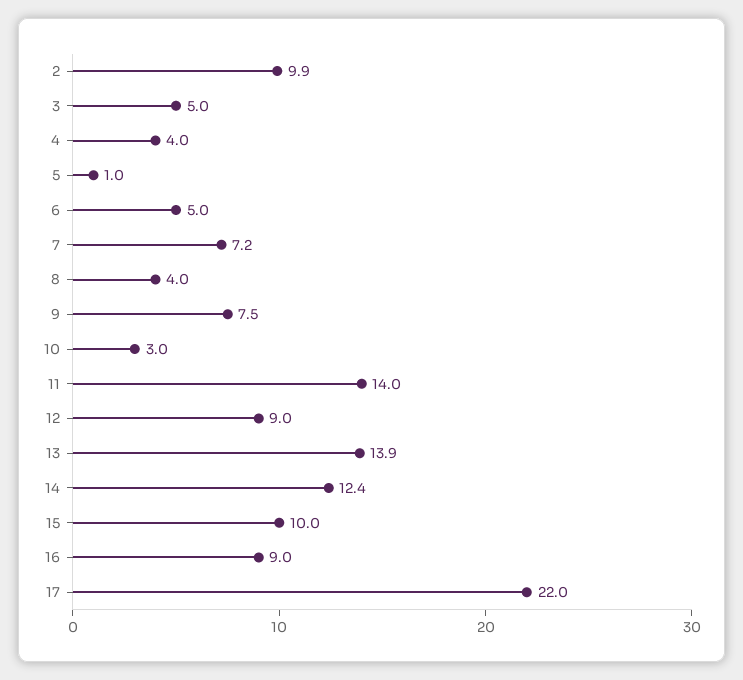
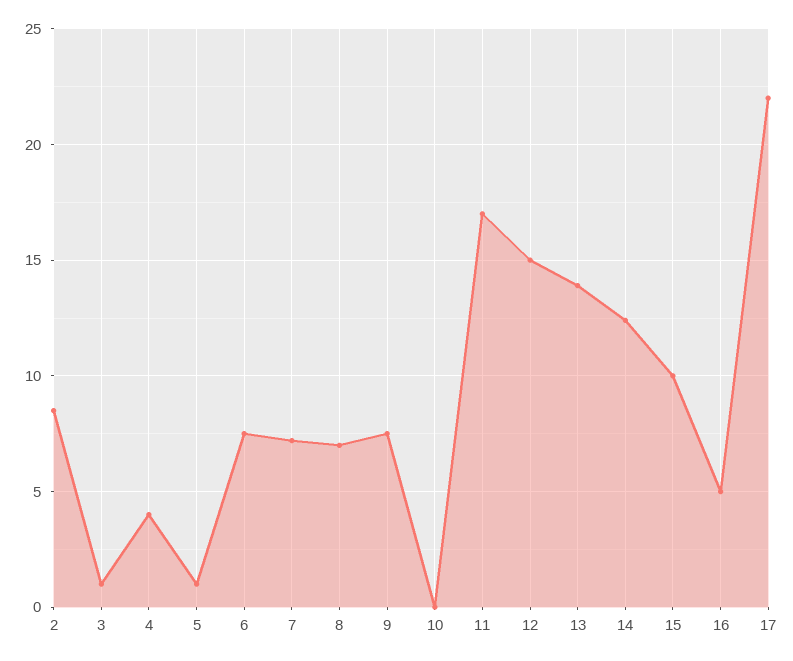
2: 9.9 -> 8.5
3: 5 -> 1
6: 5 -> 7.5
8: 4 -> 7
10: 3 -> 0
11: 14 -> 17
12: 9 -> 15
16: 9 -> 5

